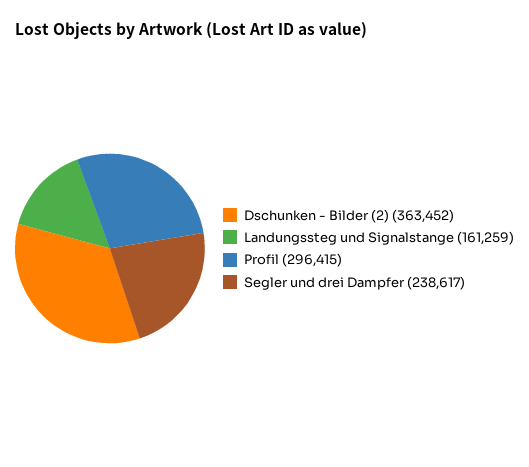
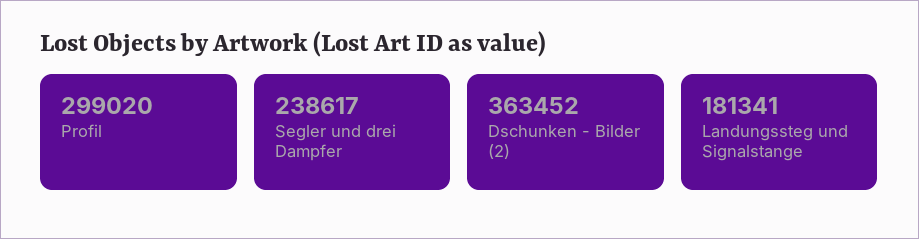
Landungssteg und Signalstange: 161259 -> 181341
Profil: 296415 -> 299020

